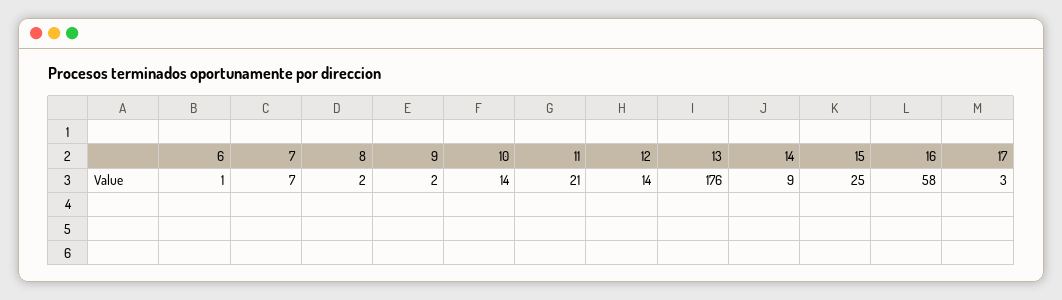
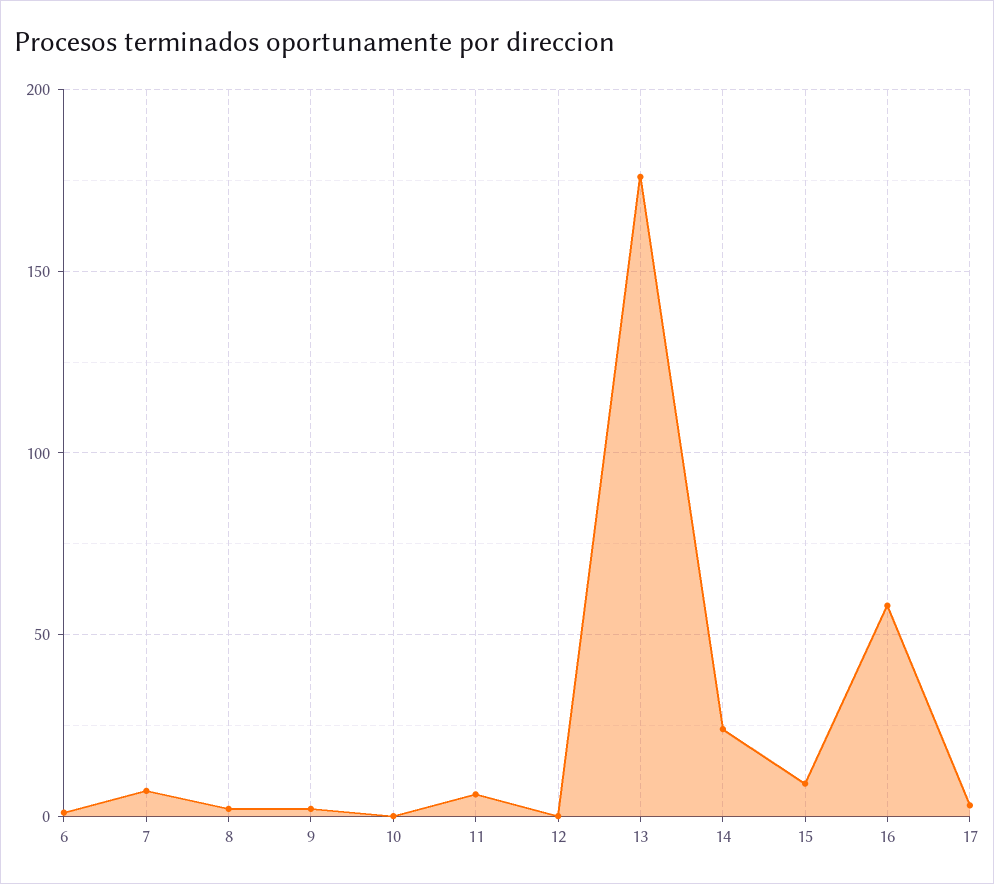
10: 14 -> 0
11: 21 -> 5
12: 14 -> 0
14: 9 -> 25
15: 25 -> 10

